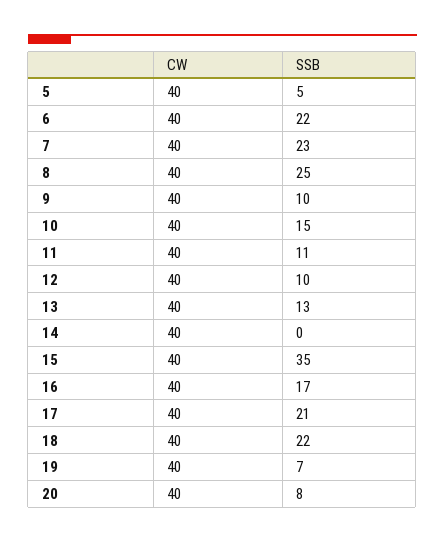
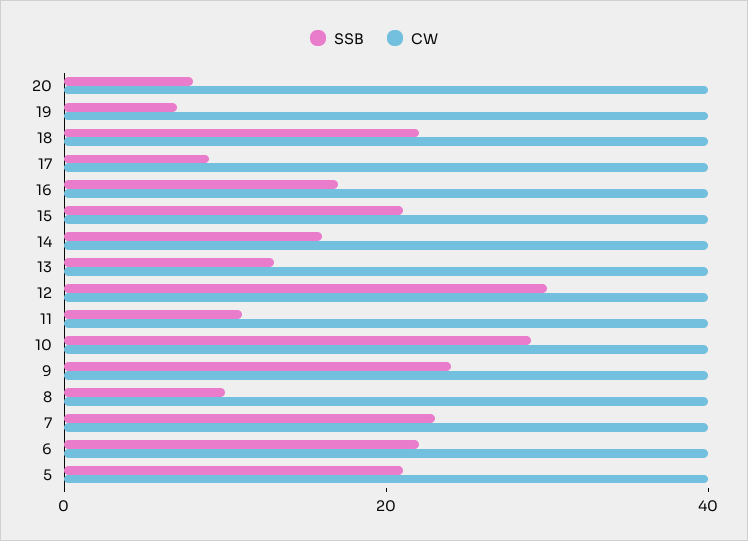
SSB, 5: 5 -> 20
SSB, 8: 25 -> 10
SSB, 9: 10 -> 25
SSB, 10: 15 -> 30
SSB, 12: 10 -> 30
SSB, 14: 0 -> 15
SSB, 15: 35 -> 20
SSB, 17: 21 -> 10

